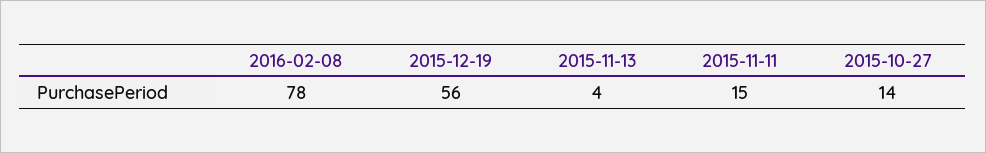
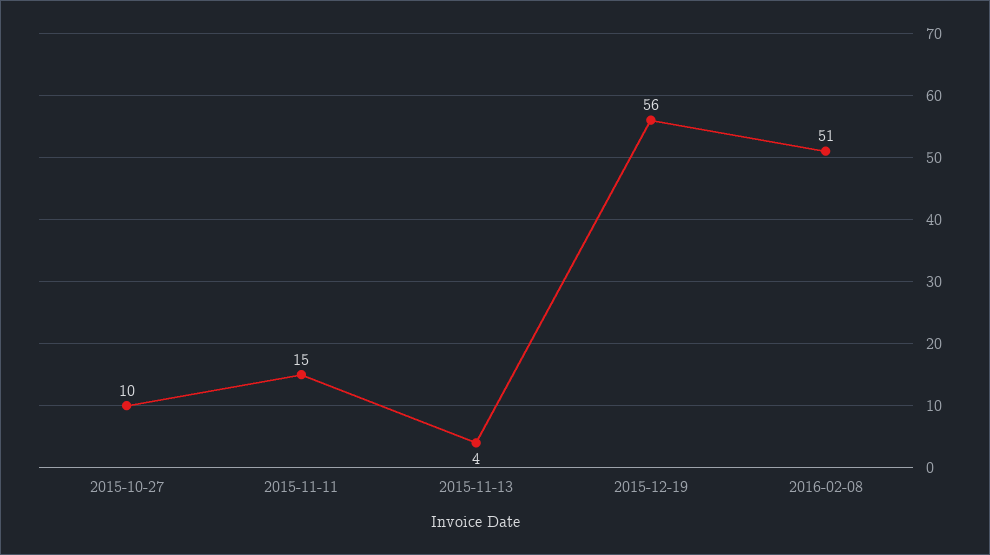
2016-02-08: 78 -> 51
2015-10-27: 14 -> 10

